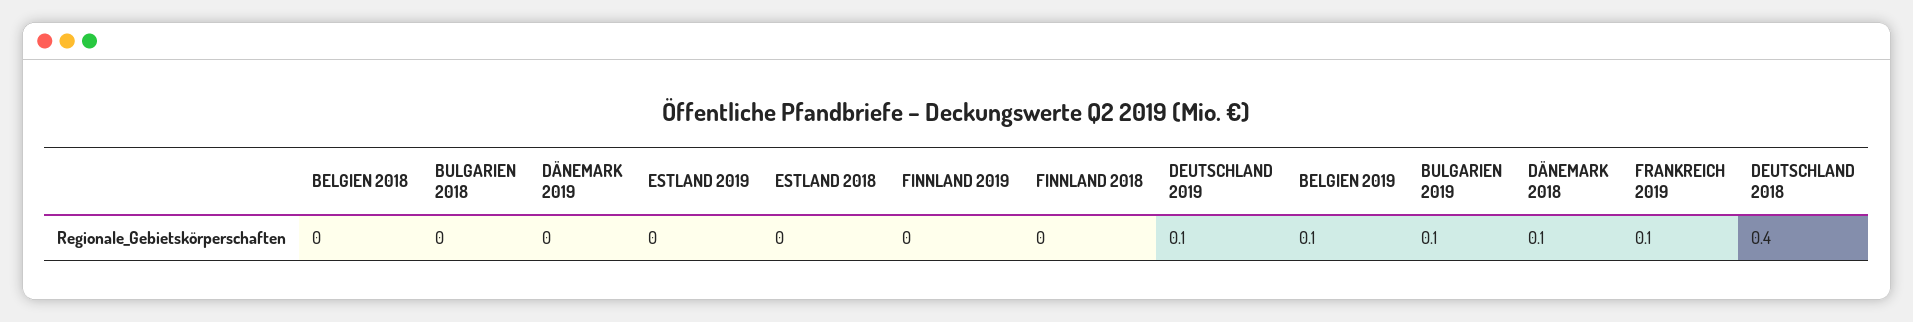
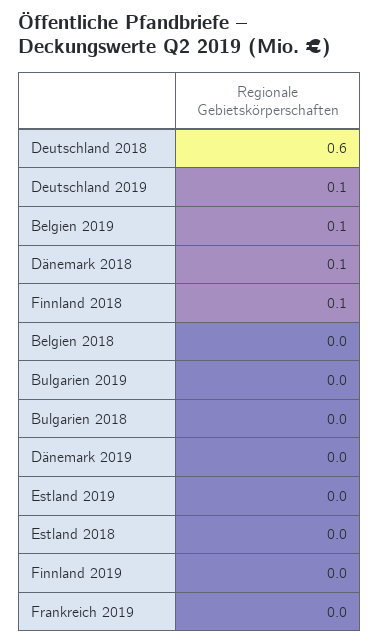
FINNLAND 2018: 0 -> 0.1
BULGARIEN 2019: 0.1 -> 0
FRANKREICH 2019: 0.1 -> 0
DEUTSCHLAND 2018: 0.4 -> 0.6

